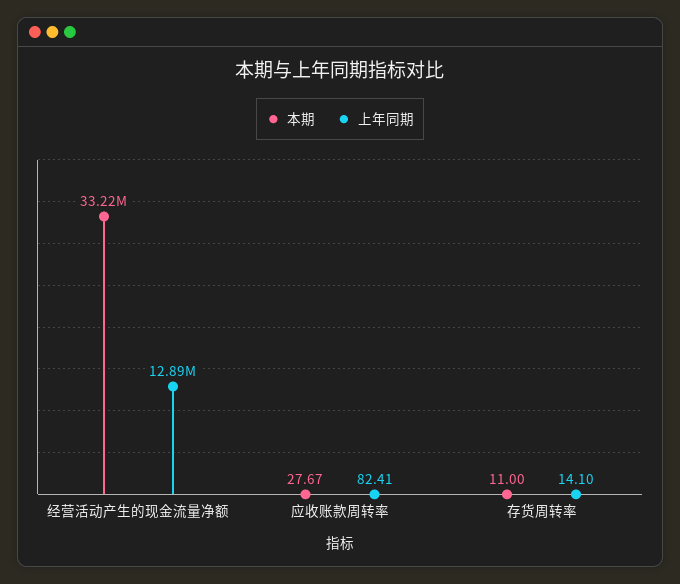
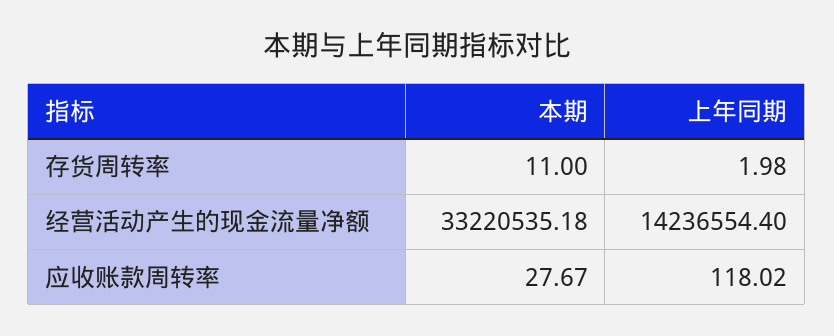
上年同期, 经营活动产生的现金流量净额: 12890000 -> 14236554.4
上年同期, 应收账款周转率: 82.41 -> 118.02
上年同期, 存货周转率: 14.1 -> 1.98

